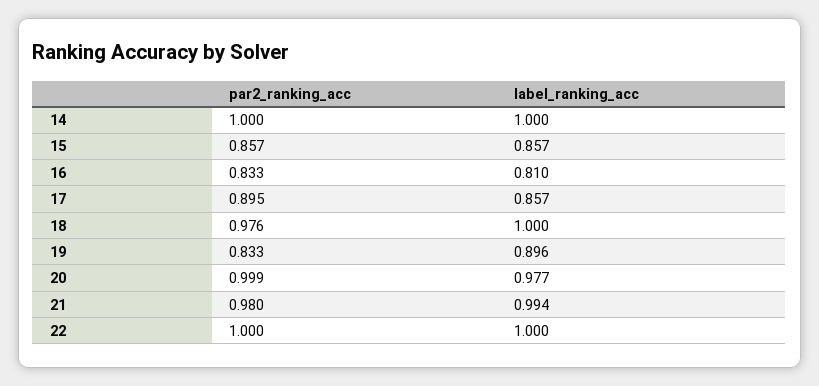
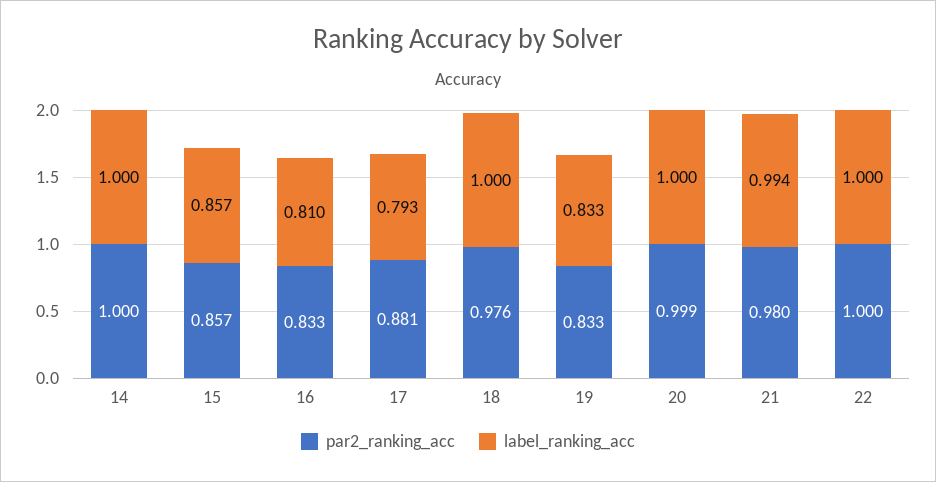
par2_ranking_acc, 17: 0.895 -> 0.881
label_ranking_acc, 17: 0.857 -> 0.793
label_ranking_acc, 19: 0.896 -> 0.833
label_ranking_acc, 20: 0.977 -> 1

